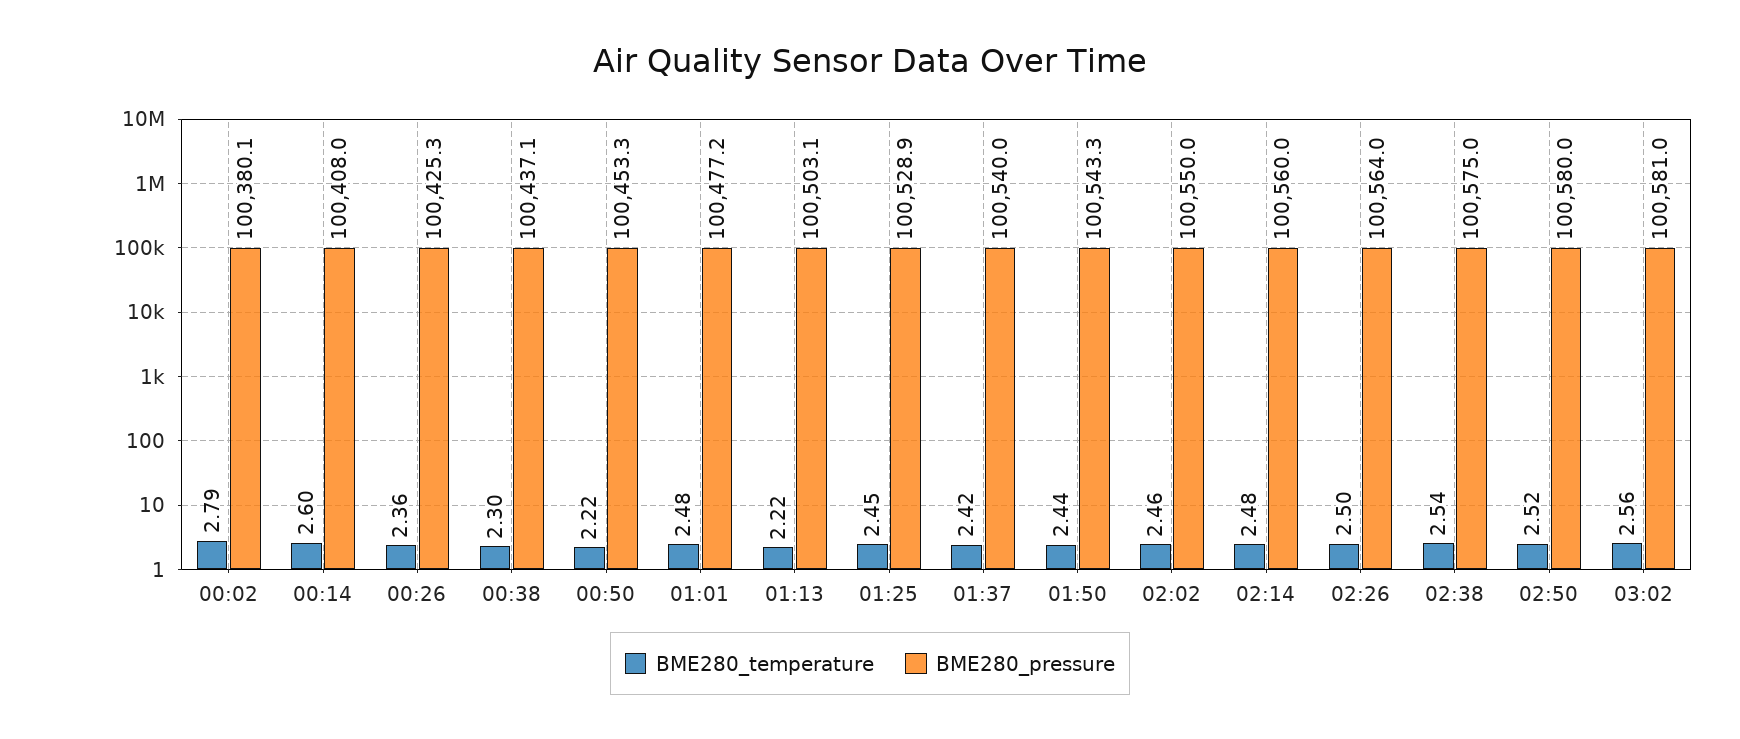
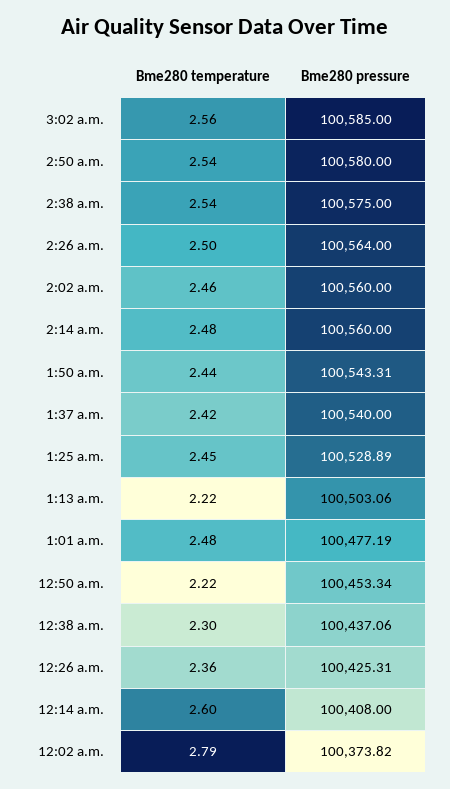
BME280_pressure, 00:02: 100380.1 -> 100373.82
BME280_pressure, 02:02: 100550 -> 100560
BME280_temperature, 02:50: 2.52 -> 2.54
BME280_pressure, 03:02: 100581 -> 100585

